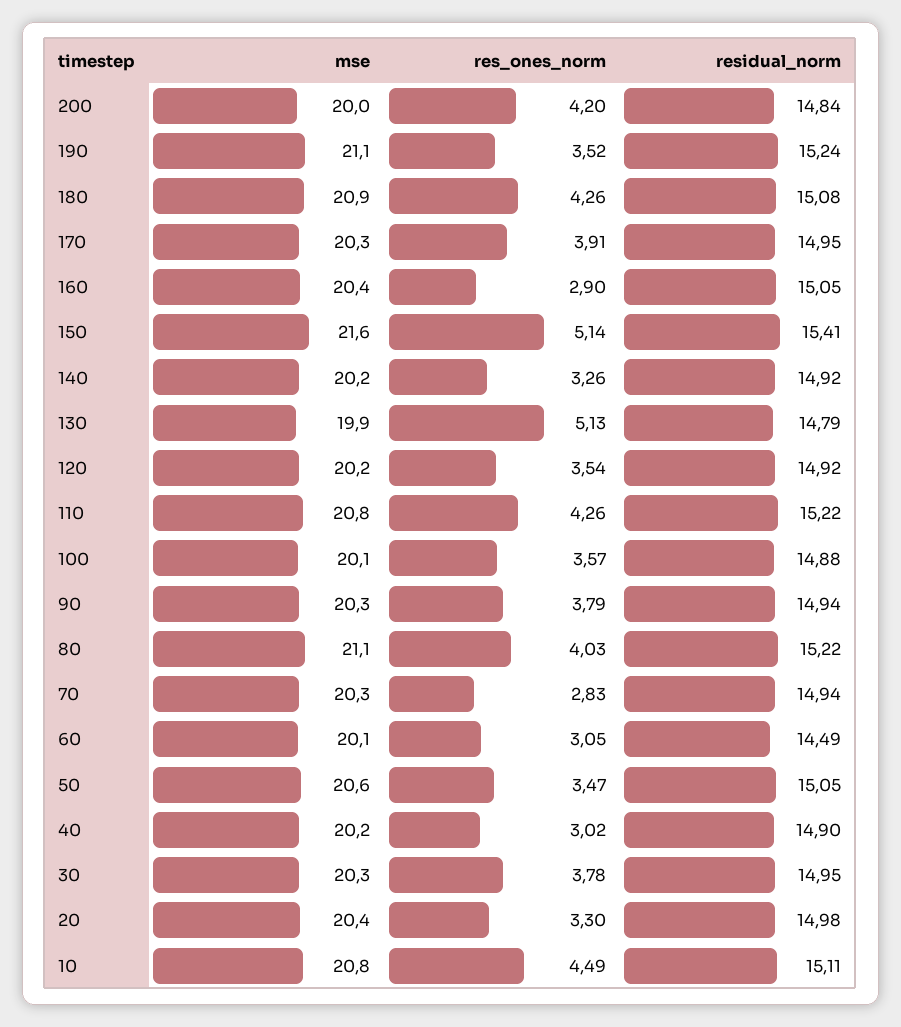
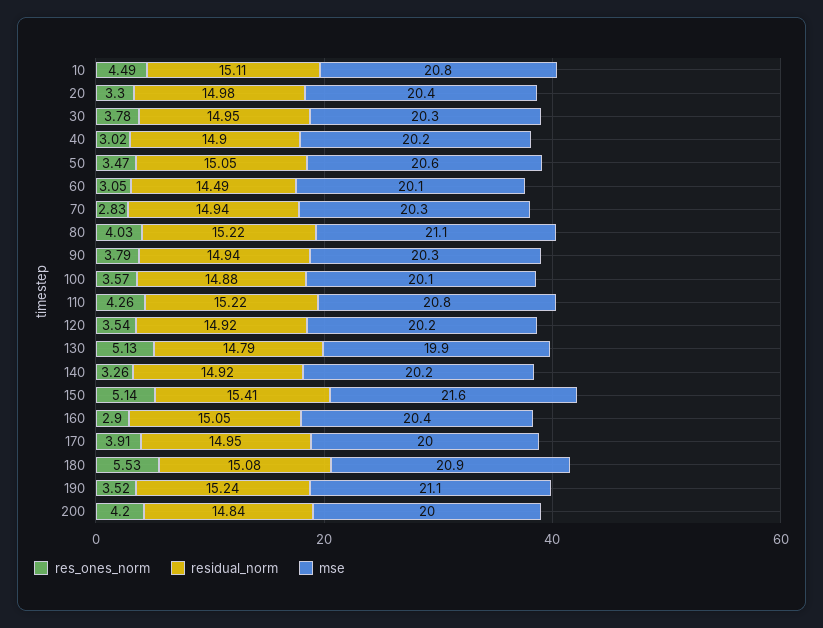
res_ones_norm, 180: 4.26 -> 5.53
mse, 170: 20.3 -> 20

